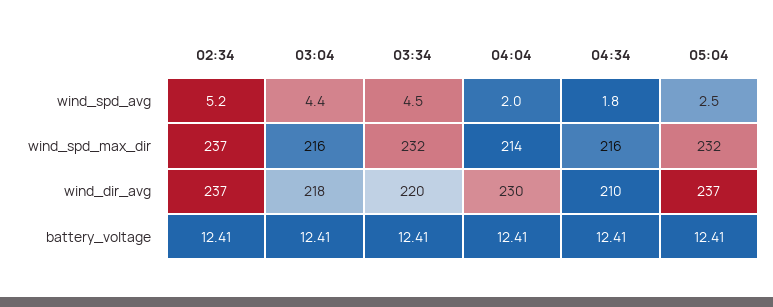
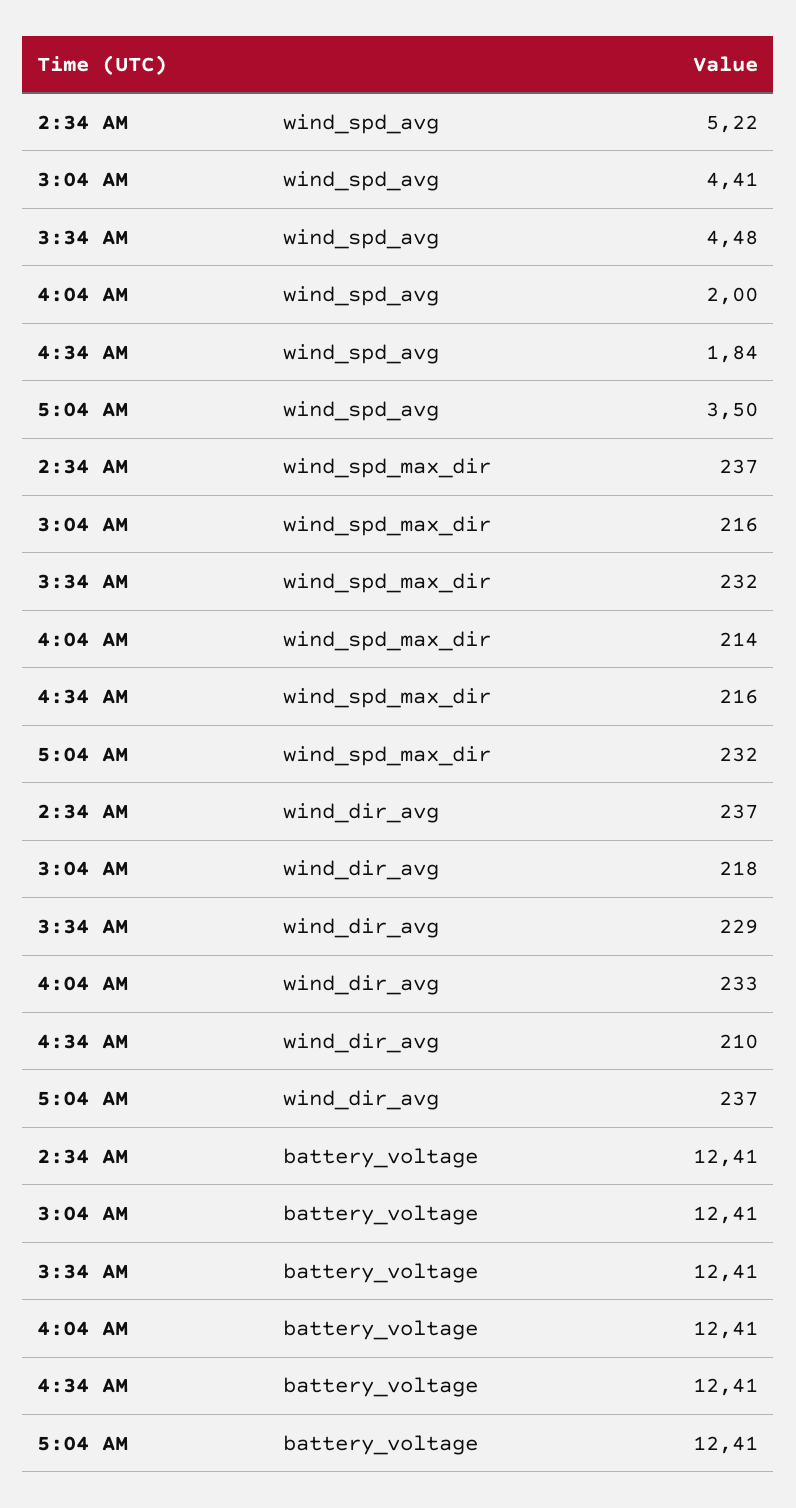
05:04, wind_spd_avg: 2.5 -> 3.5
03:34, wind_dir_avg: 220 -> 229
04:04, wind_dir_avg: 230 -> 233

